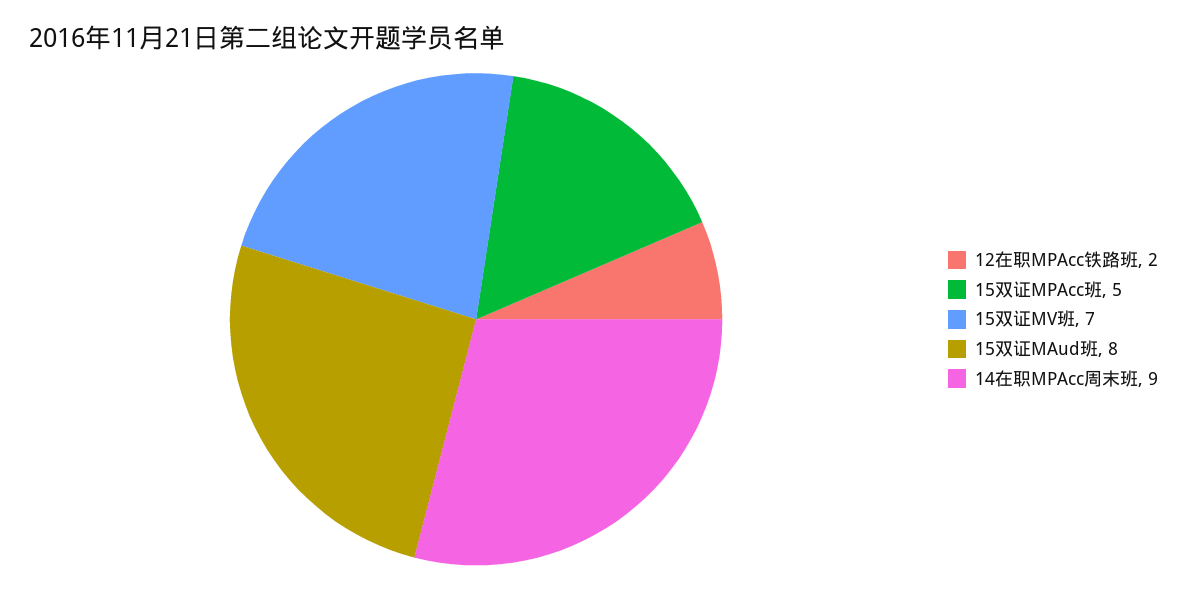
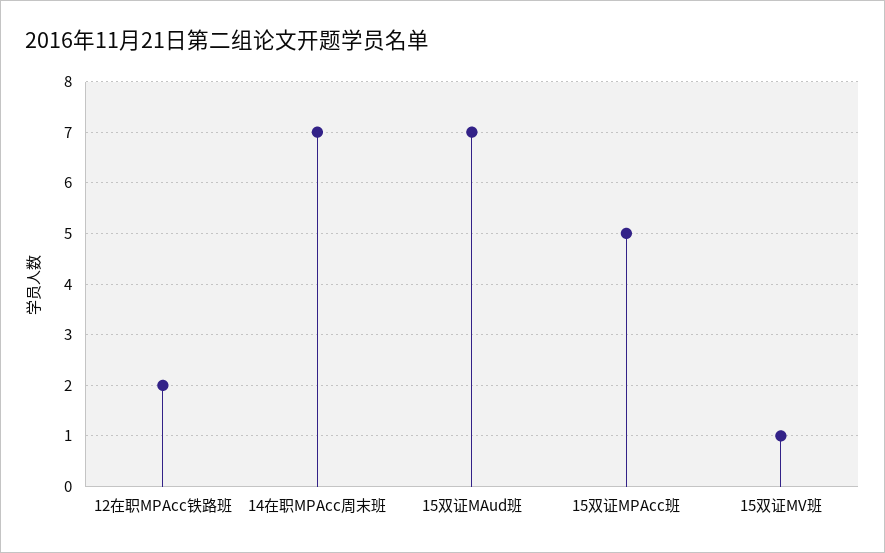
15双证MV班: 7 -> 1
15双证MAud班: 8 -> 7
14在职MPAcc周末班: 9 -> 7

